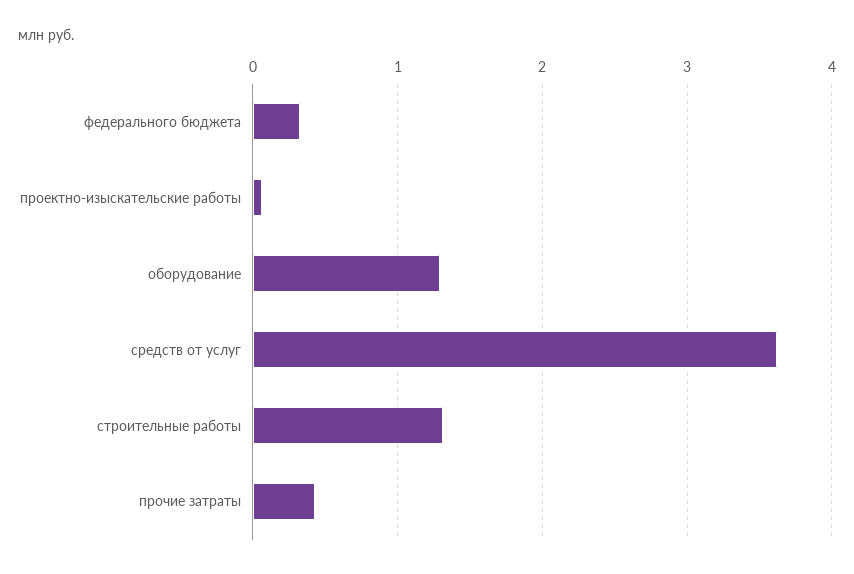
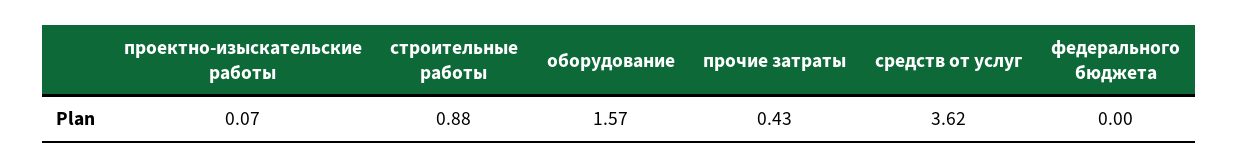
федерального бюджета: 0.3 -> 0
оборудование: 1.3 -> 1.57
строительные работы: 1.3 -> 0.88

